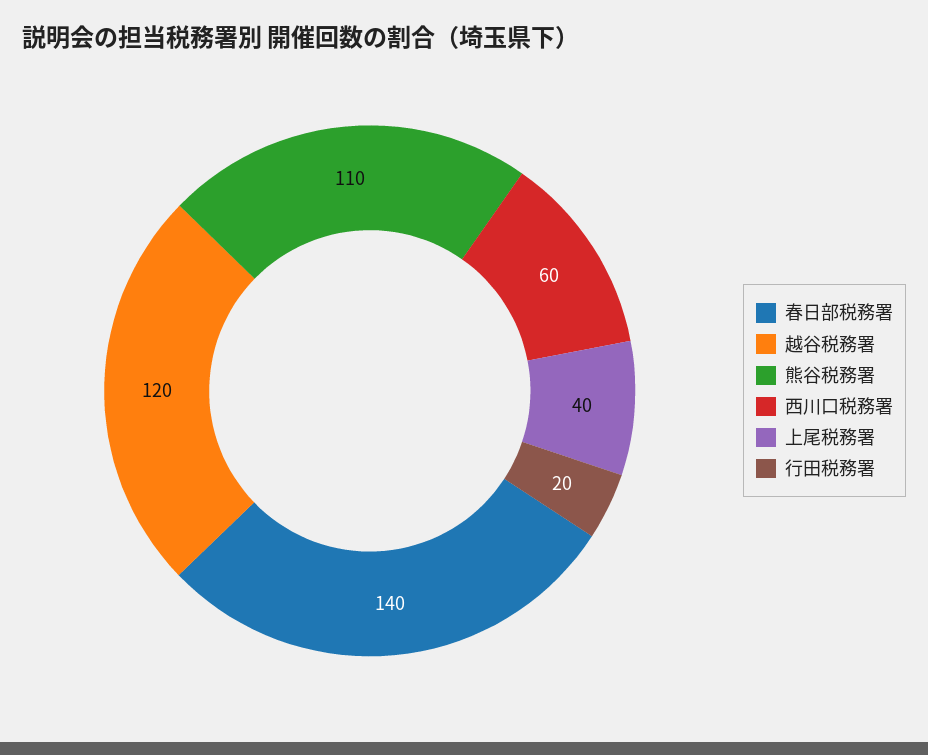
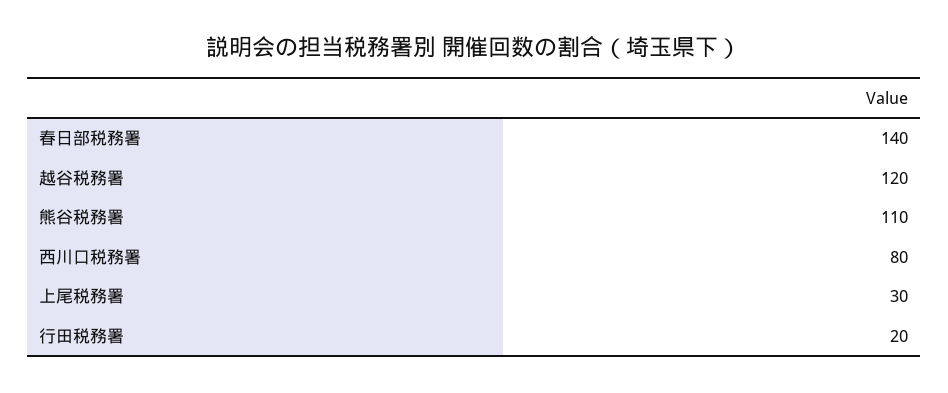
西川口税務署: 60 -> 80
上尾税務署: 40 -> 30

